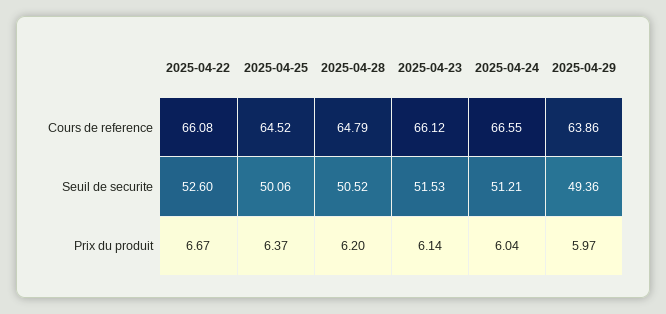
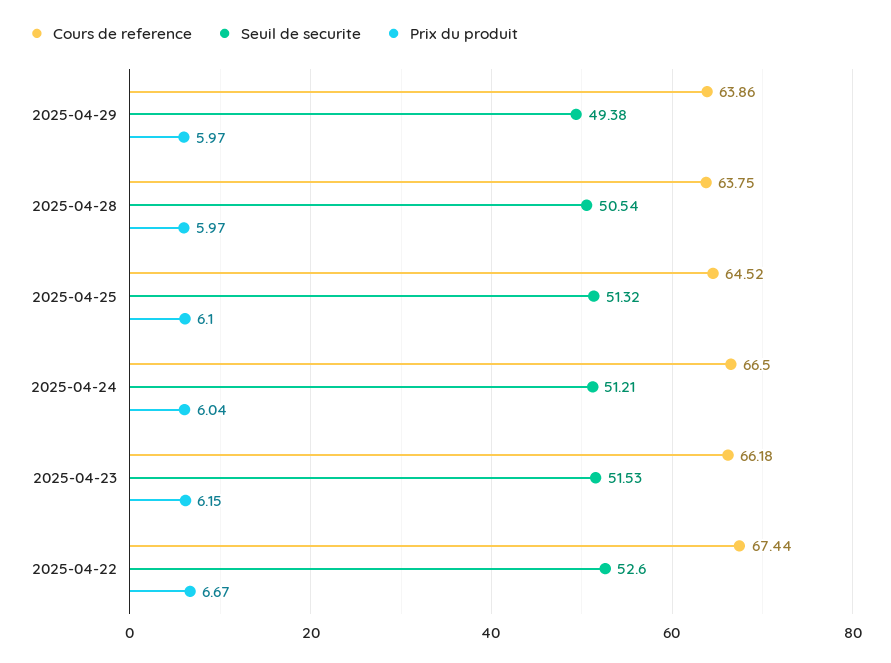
Cours de reference, 2025-04-22: 66.08 -> 67.44
Cours de reference, 2025-04-28: 64.79 -> 63.75
Cours de reference, 2025-04-23: 66.12 -> 66.18
Cours de reference, 2025-04-24: 66.55 -> 66.5
Seuil de securite, 2025-04-25: 50.06 -> 51.32
Seuil de securite, 2025-04-28: 50.52 -> 50.54
Seuil de securite, 2025-04-29: 49.36 -> 49.38
Prix du produit, 2025-04-25: 6.37 -> 6.1
Prix du produit, 2025-04-28: 6.2 -> 5.97
Prix du produit, 2025-04-23: 6.14 -> 6.15

